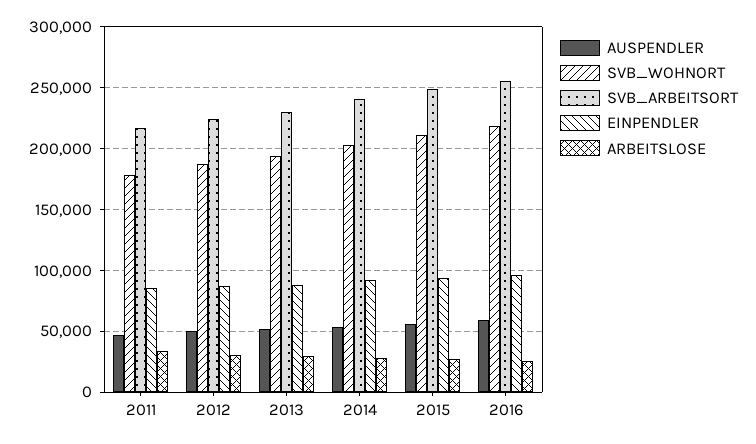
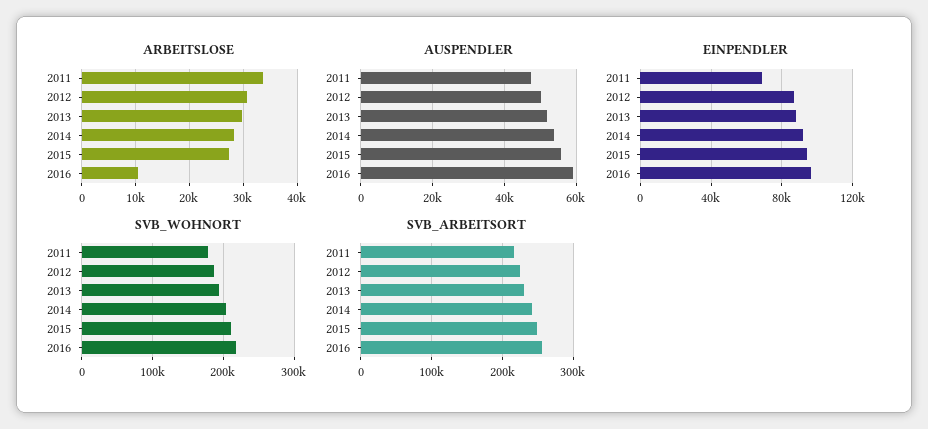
EINPENDLER, 2011: 85000 -> 70000
ARBEITSLOSE, 2016: 25000 -> 10000

